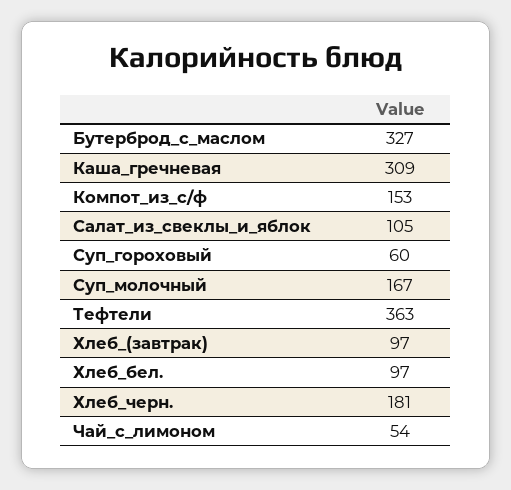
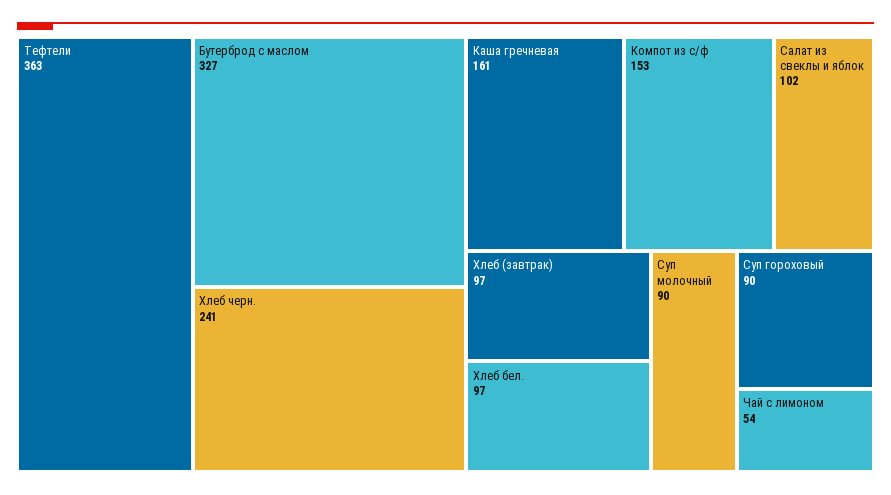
Каша_гречневая: 309 -> 161
Салат_из_свеклы_и_яблок: 105 -> 102
Суп_гороховый: 60 -> 90
Суп_молочный: 167 -> 90
Хлеб_черн.: 181 -> 241

